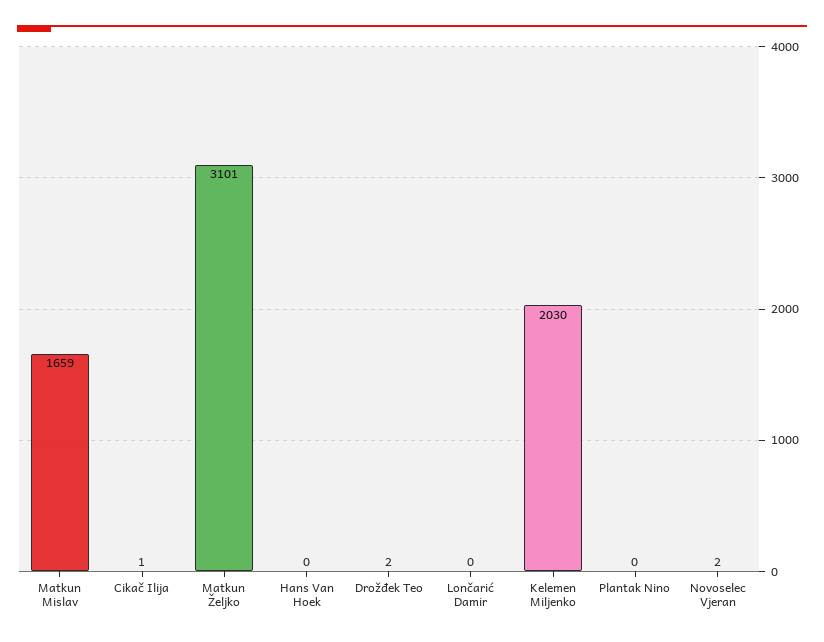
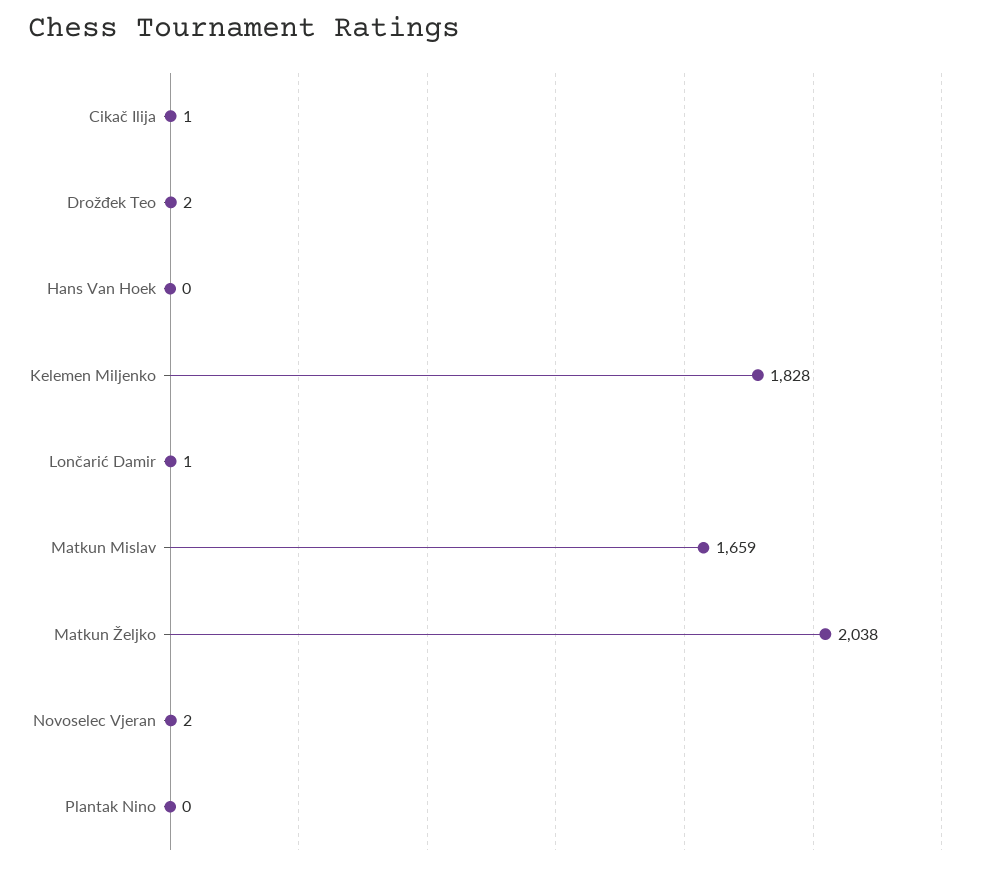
Matkun Željko: 3101 -> 2038
Lončarić Damir: 0 -> 1
Kelemen Miljenko: 2030 -> 1828

